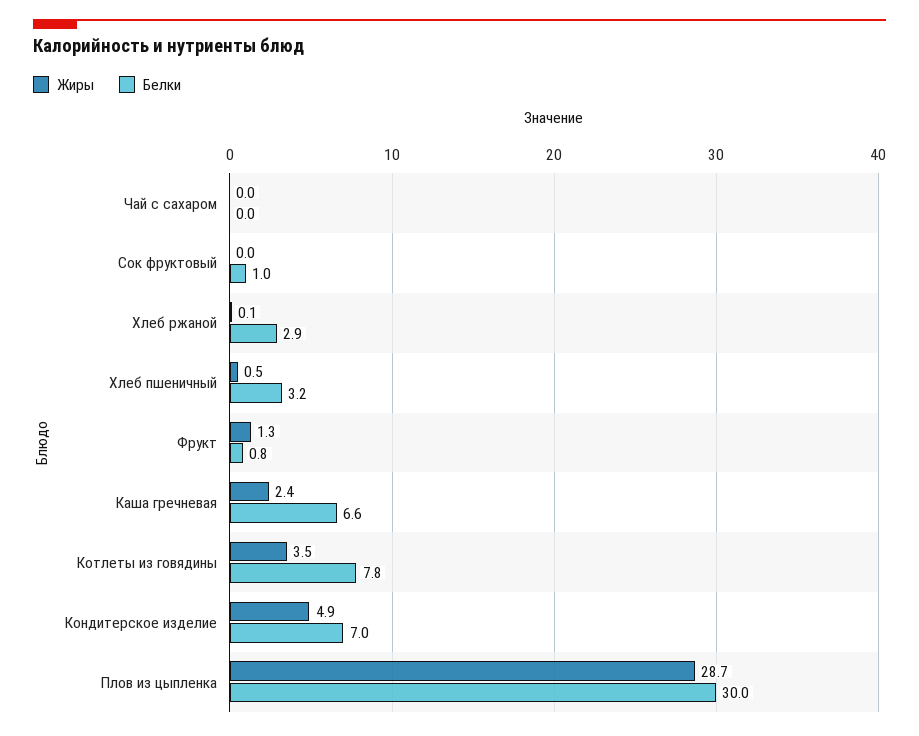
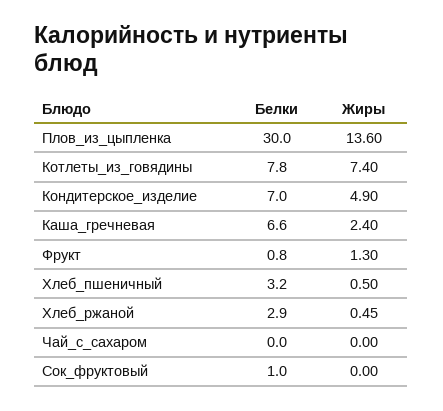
Жиры, Хлеб ржаной: 0.1 -> 0.45
Жиры, Котлеты из говядины: 3.5 -> 7.4
Жиры, Плов из цыпленка: 28.7 -> 13.6

